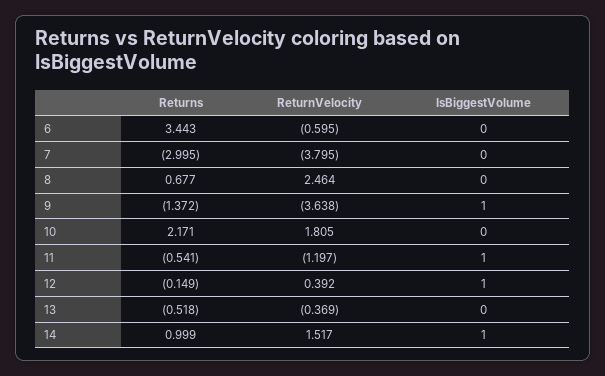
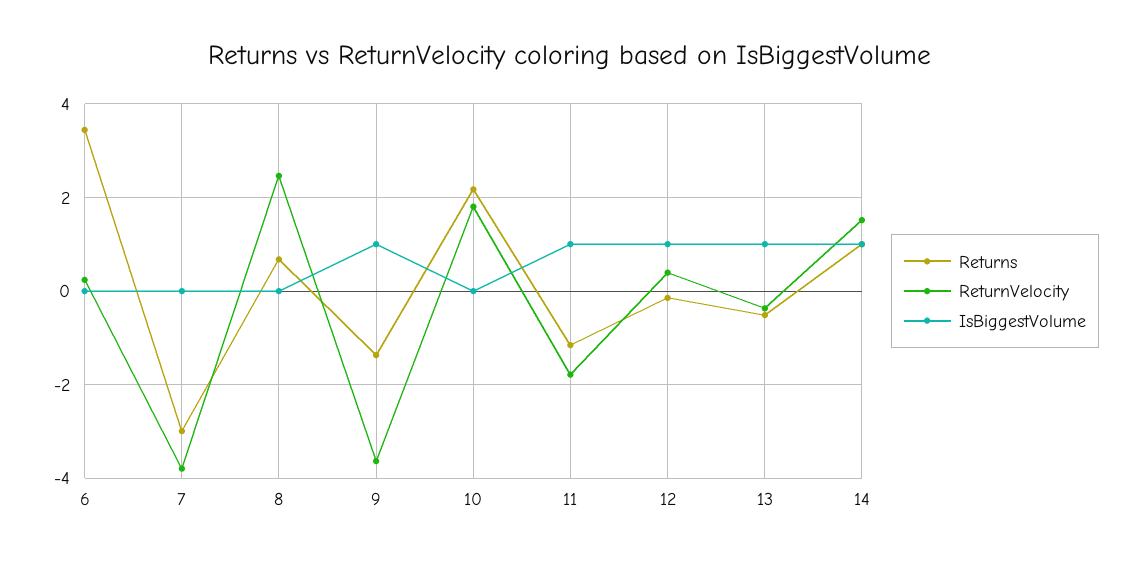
ReturnVelocity, 6: -0.595 -> 0.2
Returns, 11: -0.541 -> -1.2
ReturnVelocity, 11: -1.197 -> -1.8
IsBiggestVolume, 13: 0 -> 1

